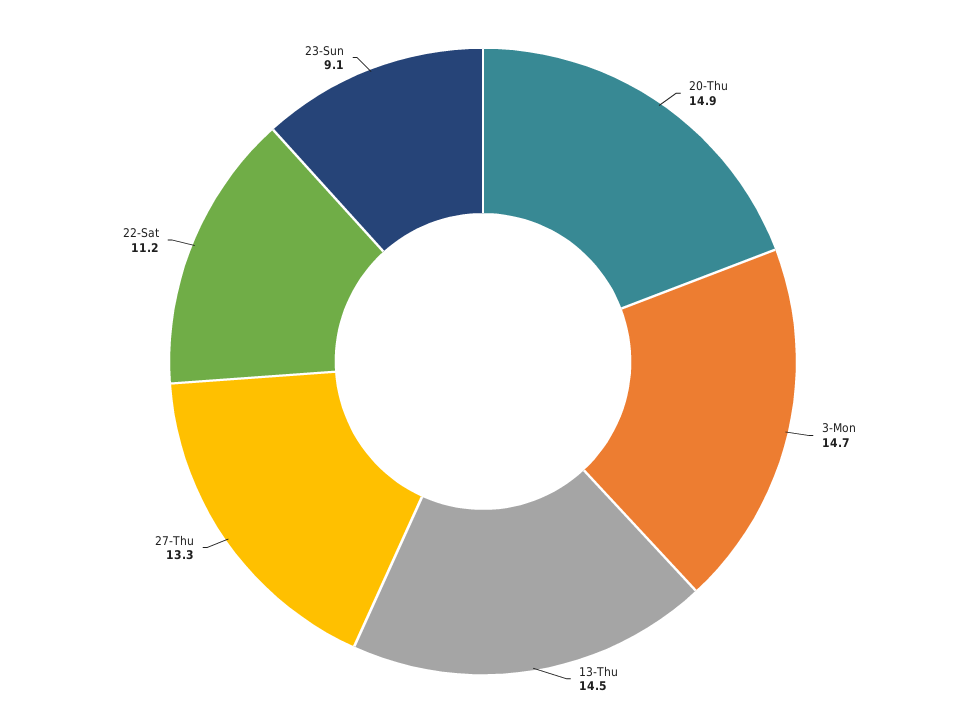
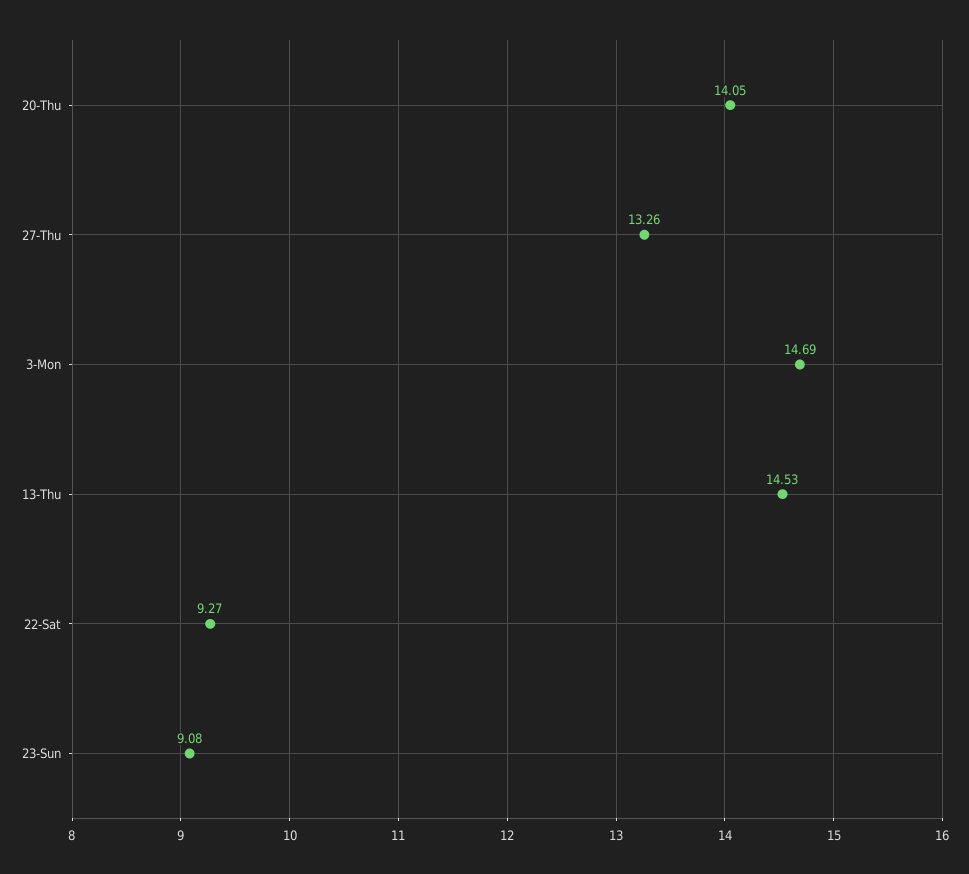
20-Thu: 14.9 -> 14.05
22-Sat: 11.2 -> 9.27

